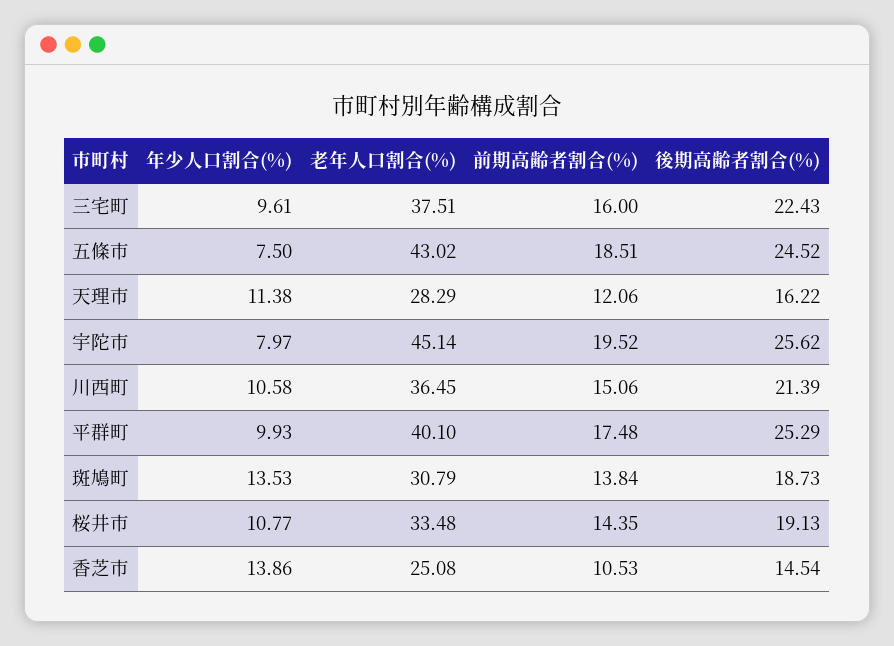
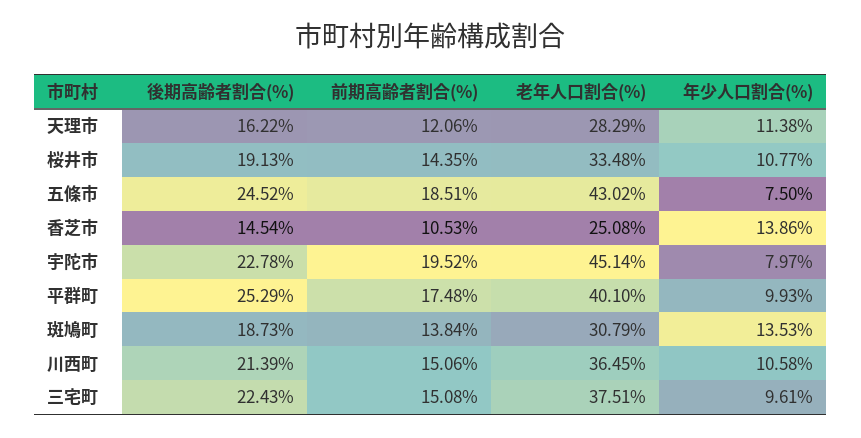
前期高齢者割合(%), 三宅町: 16 -> 15.08
後期高齢者割合(%), 宇陀市: 25.62 -> 22.78

